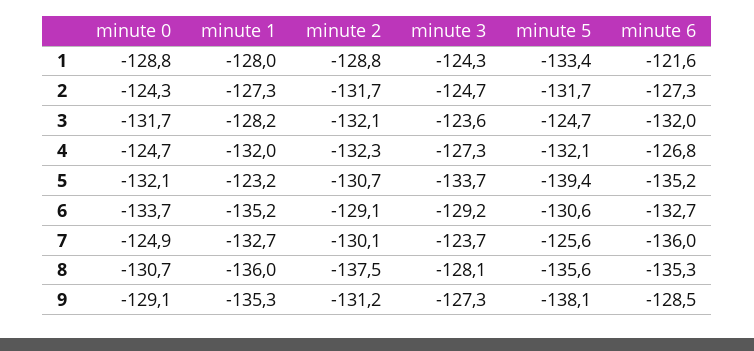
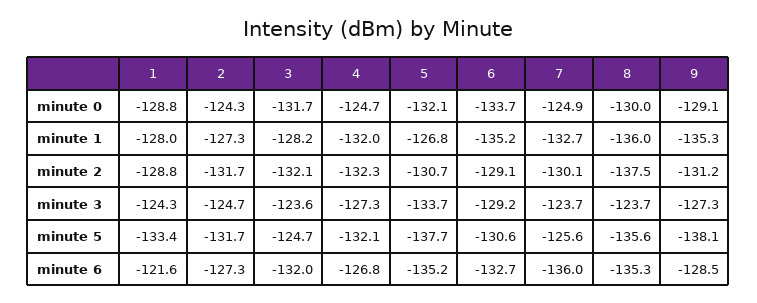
minute 1, 5: -123.2 -> -126.8
minute 5, 5: -139.4 -> -137.7
minute 0, 8: -130.7 -> -130
minute 3, 8: -128.1 -> -123.7

